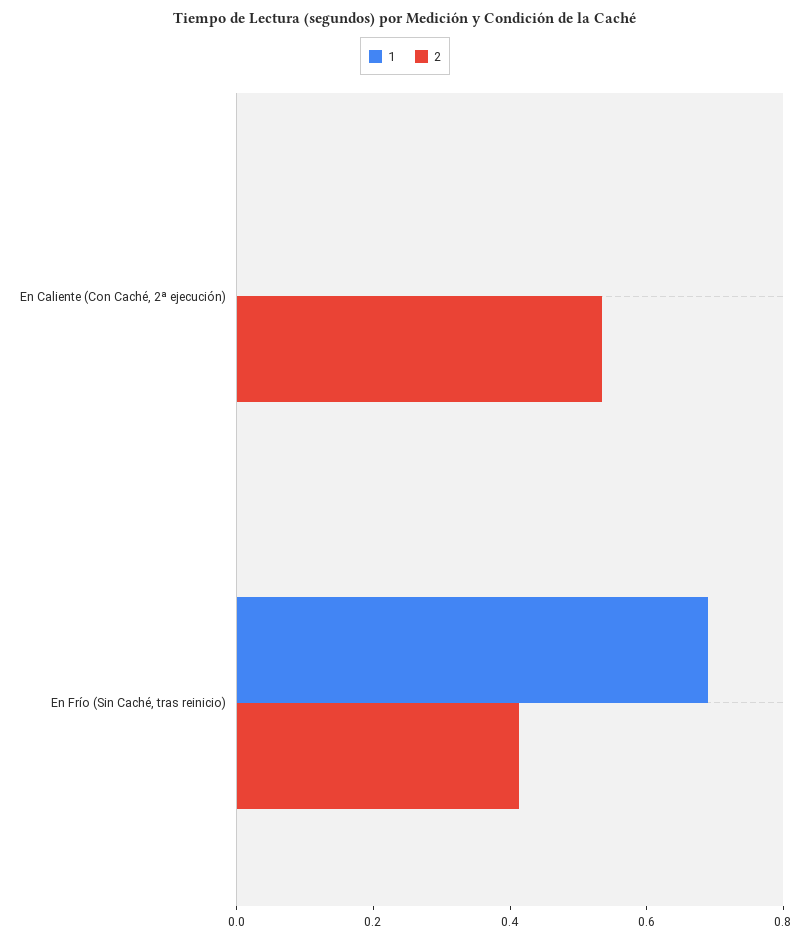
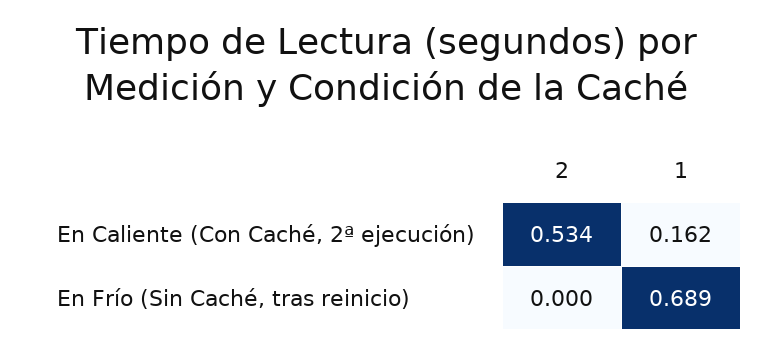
1, En Caliente (Con Caché, 2ª ejecución): 0 -> 0.162
2, En Frío (Sin Caché, tras reinicio): 0.4 -> 0

